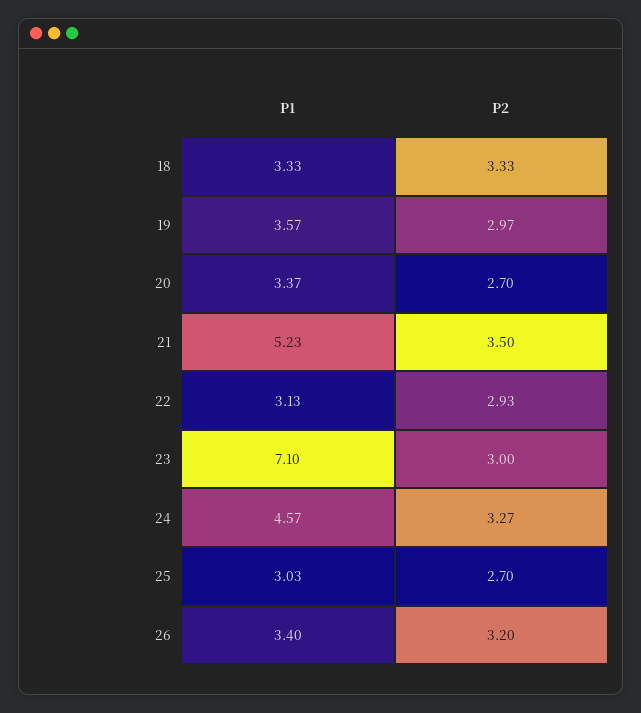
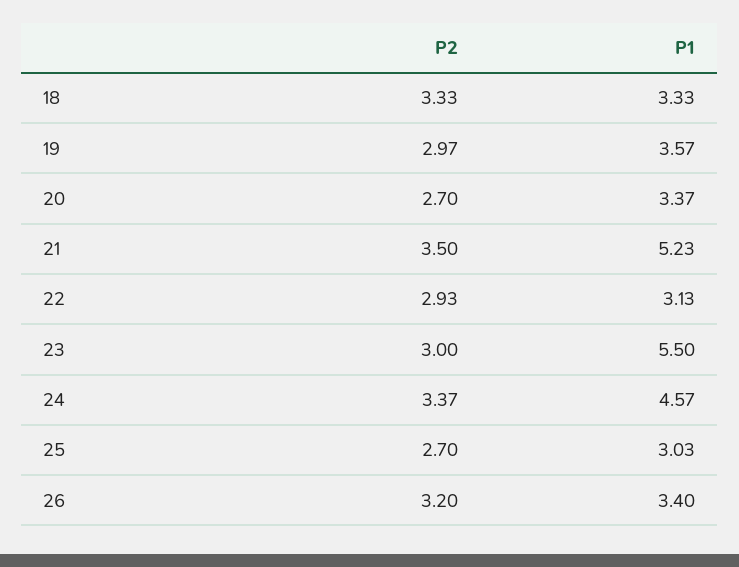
P1, 23: 7.1 -> 5.5
P2, 24: 3.27 -> 3.37

